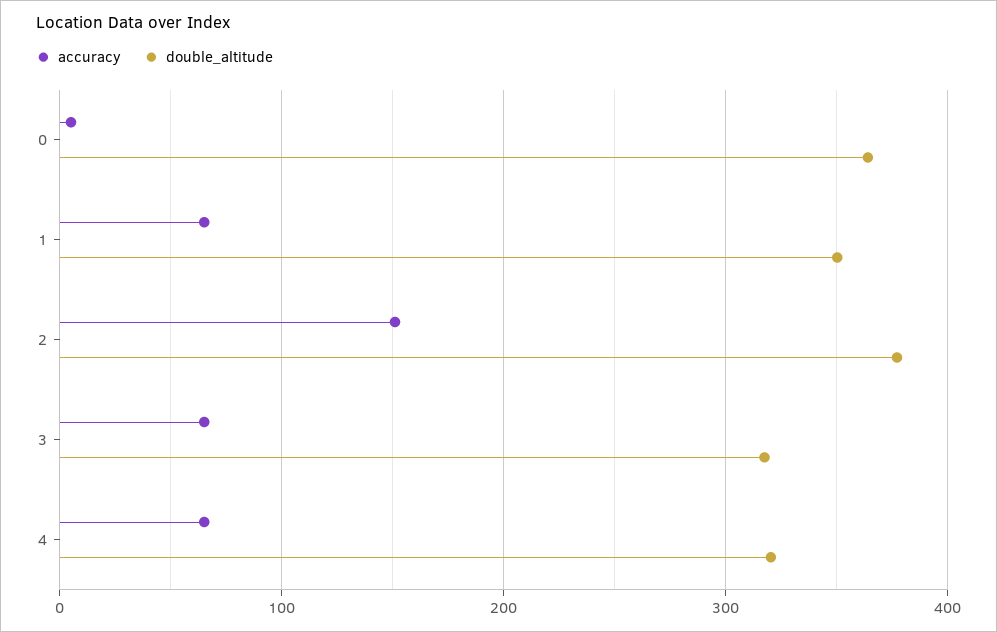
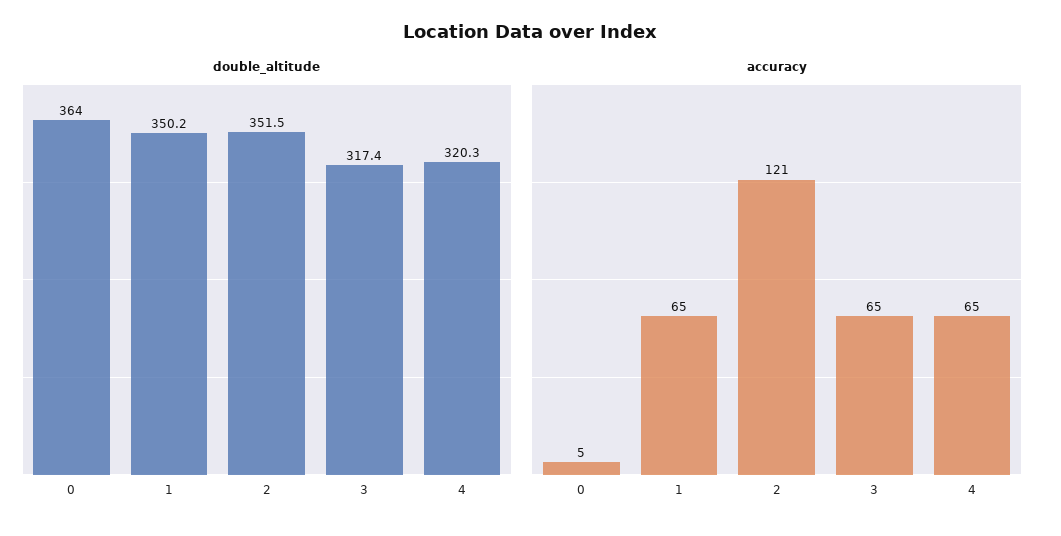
accuracy, 2: 150 -> 121
double_altitude, 2: 380 -> 351.5

